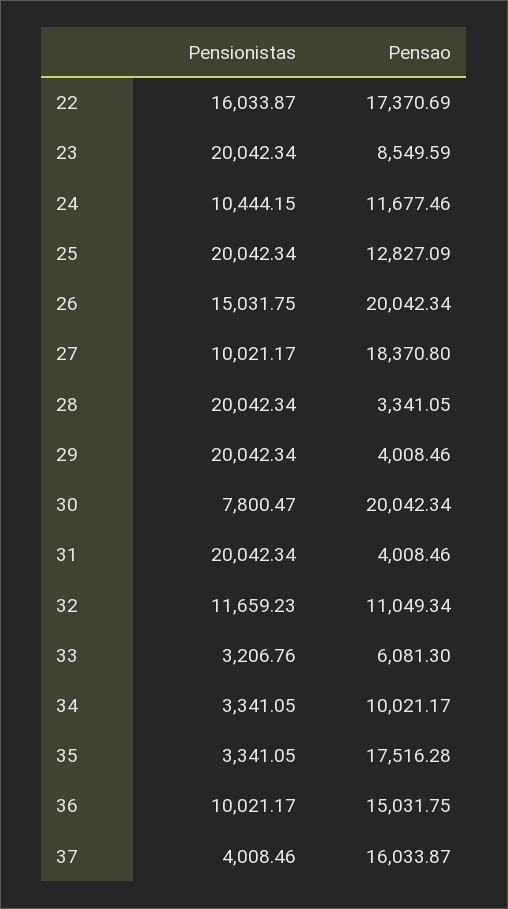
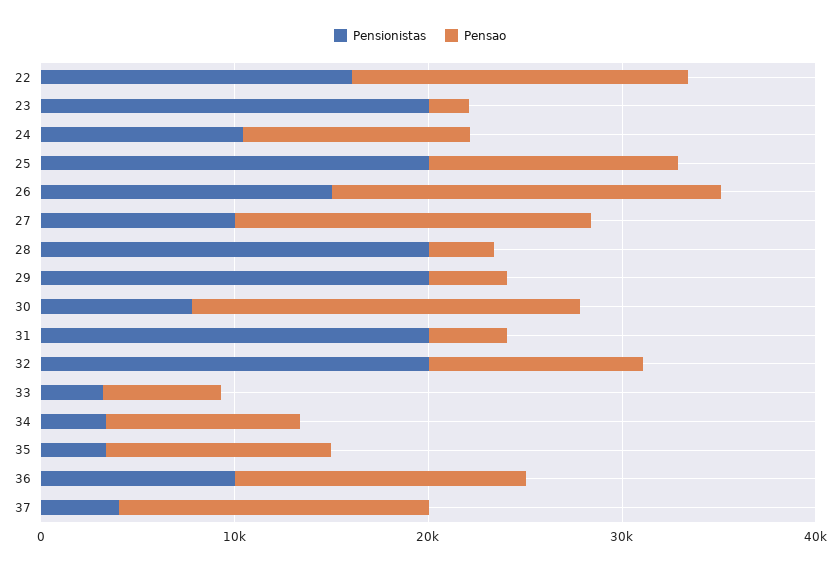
Pensao, 23: 8549.59 -> 2000
Pensionistas, 32: 11659.23 -> 20000
Pensao, 35: 17516.28 -> 12000

